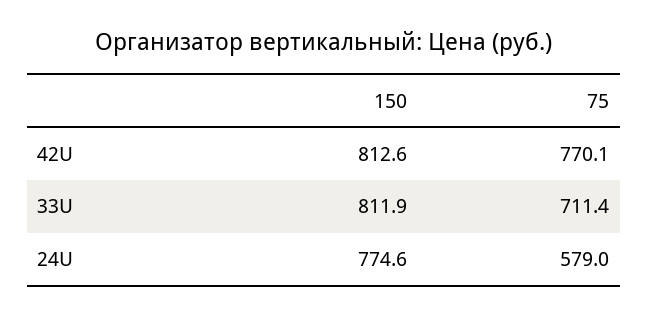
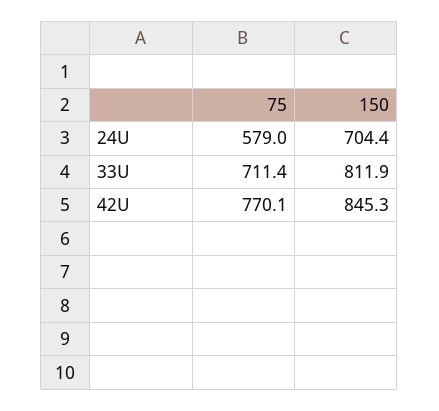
150, 42U: 812.6 -> 845.3
150, 24U: 774.6 -> 704.4

